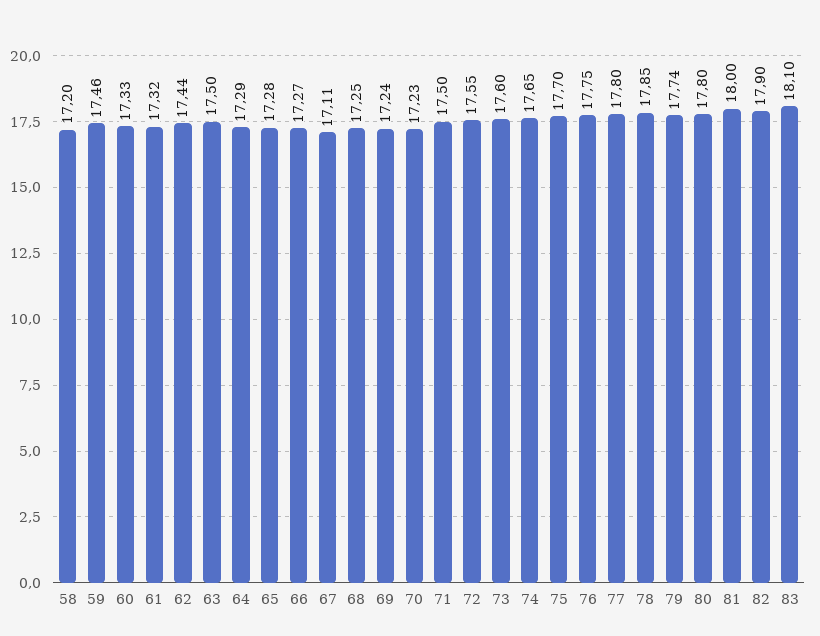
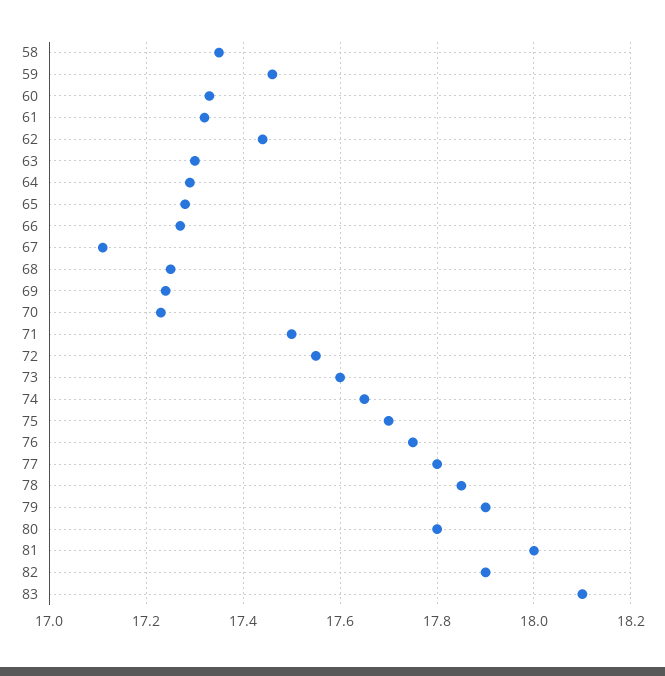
58: 17.2 -> 17.35
63: 17.5 -> 17.3
79: 17.74 -> 17.9

